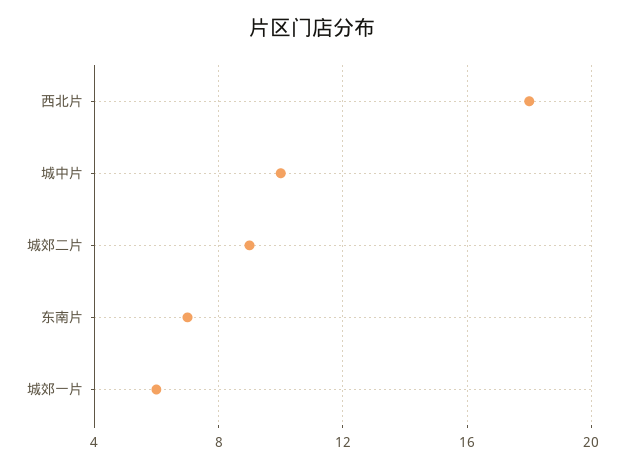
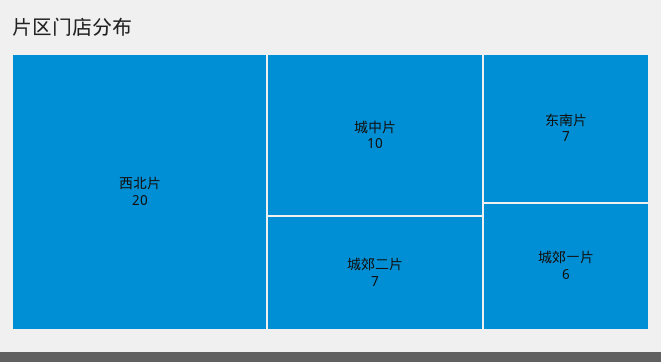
西北片: 18 -> 20
城郊二片: 9 -> 7

